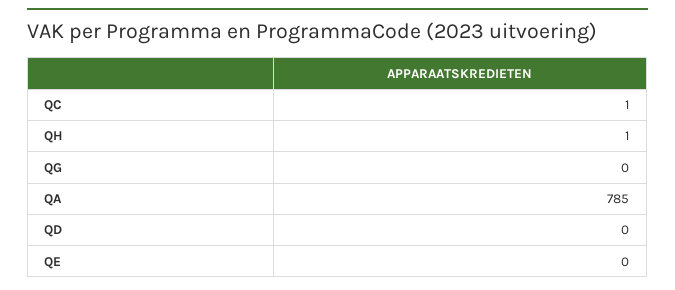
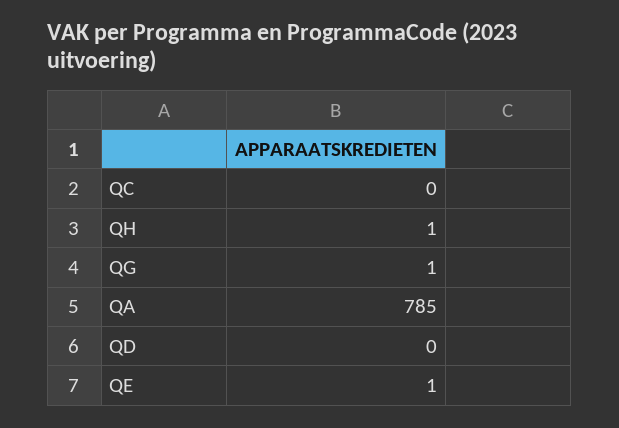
QC: 1 -> 0
QG: 0 -> 1
QE: 0 -> 1

